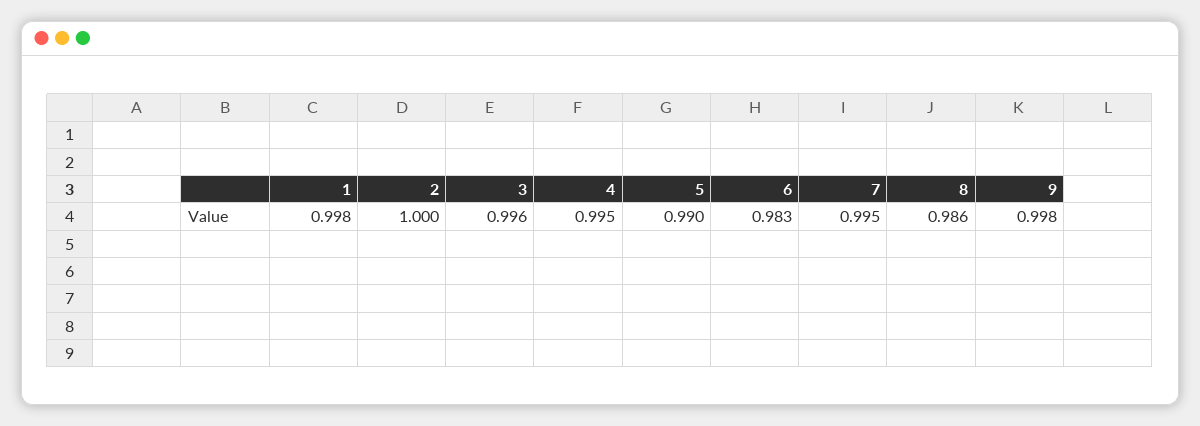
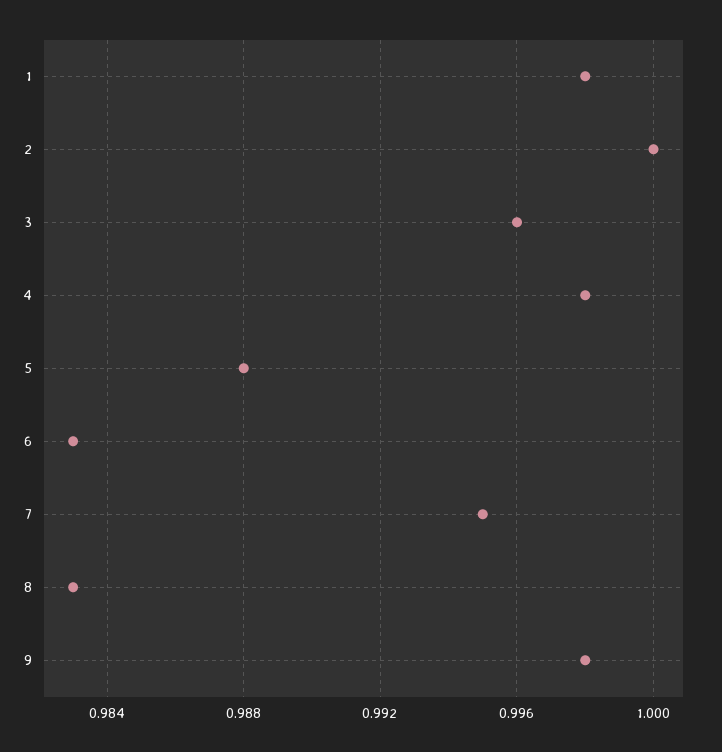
4: 0.995 -> 0.998
5: 0.99 -> 0.988
8: 0.986 -> 0.983

